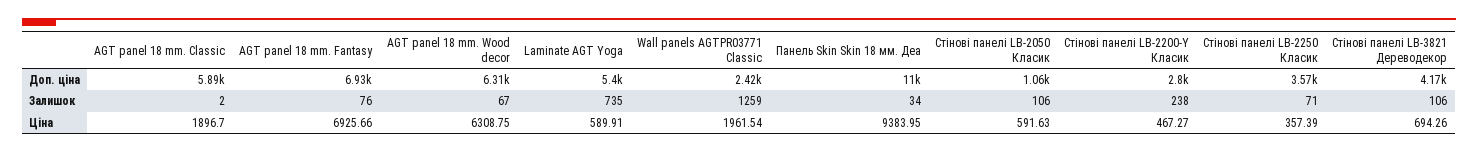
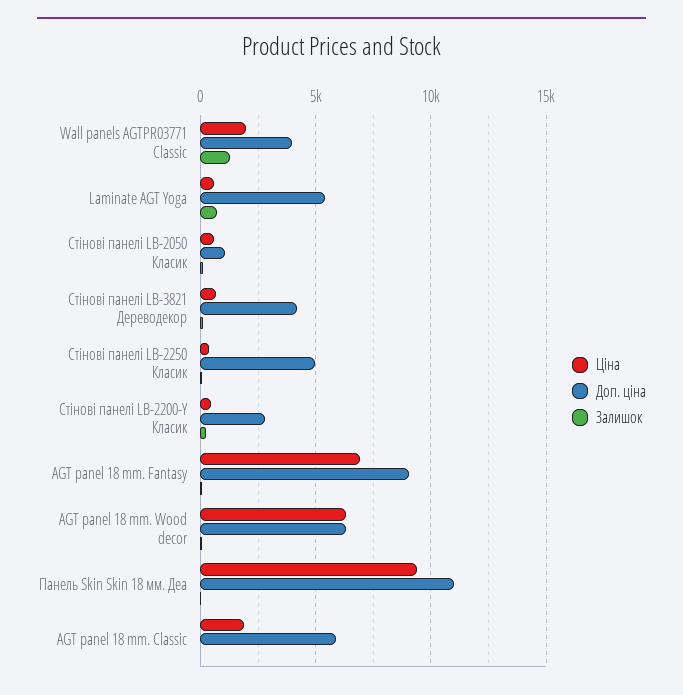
Доп. ціна, AGT panel 18 mm. Fantasy: 6930 -> 9000
Доп. ціна, Wall panels AGTPR03771 Classic: 2420 -> 4000
Доп. ціна, Стінові панелі LB-2250 Класик: 3570 -> 5000

